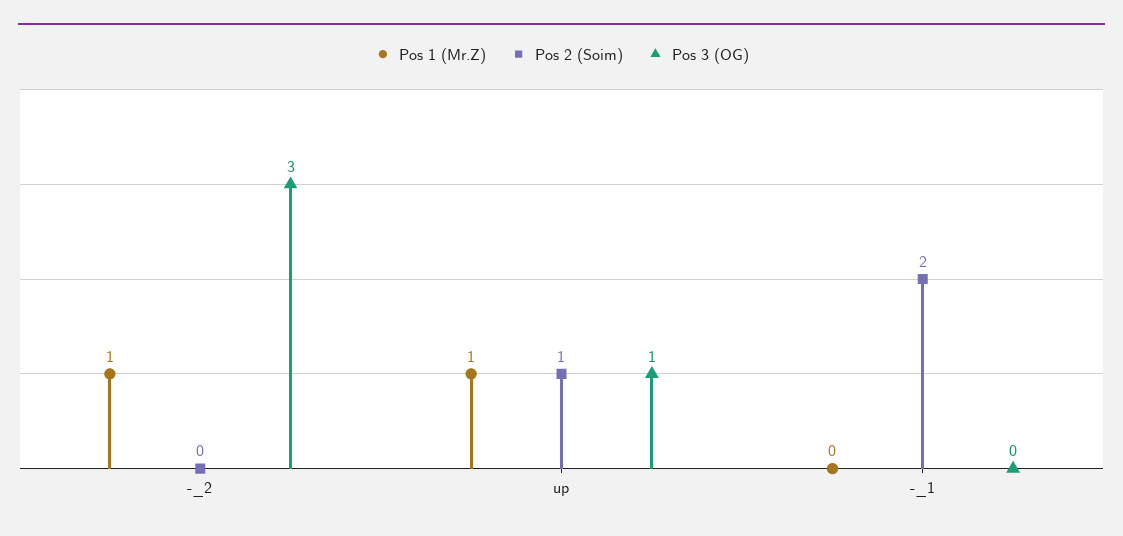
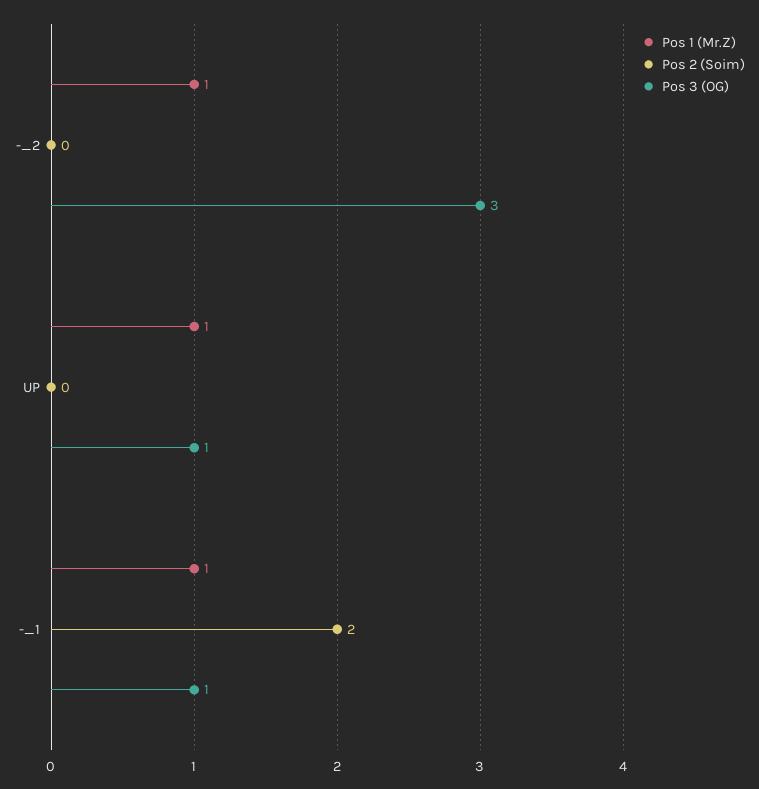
Pos 2 (Soim), up: 1 -> 0
Pos 1 (Mr.Z), -_1: 0 -> 1
Pos 3 (OG), -_1: 0 -> 1

